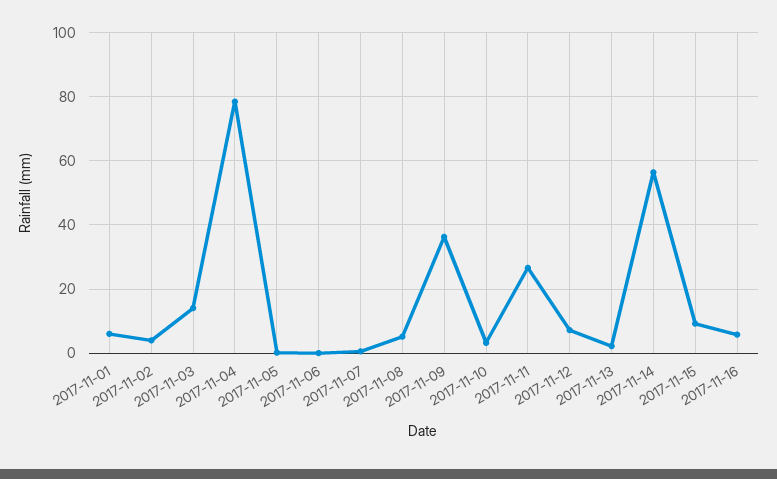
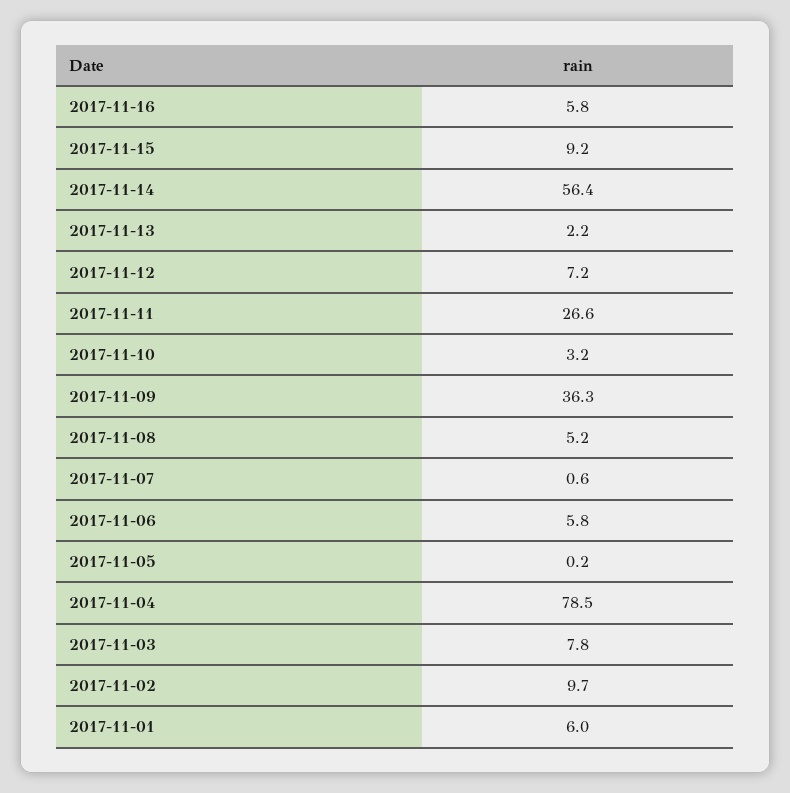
2017-11-02: 4 -> 9.7
2017-11-03: 14 -> 7.8
2017-11-06: 0 -> 5.8

